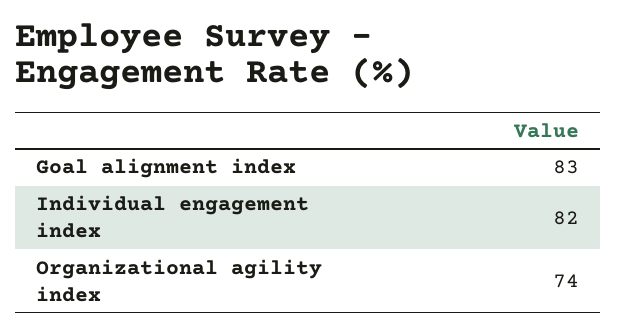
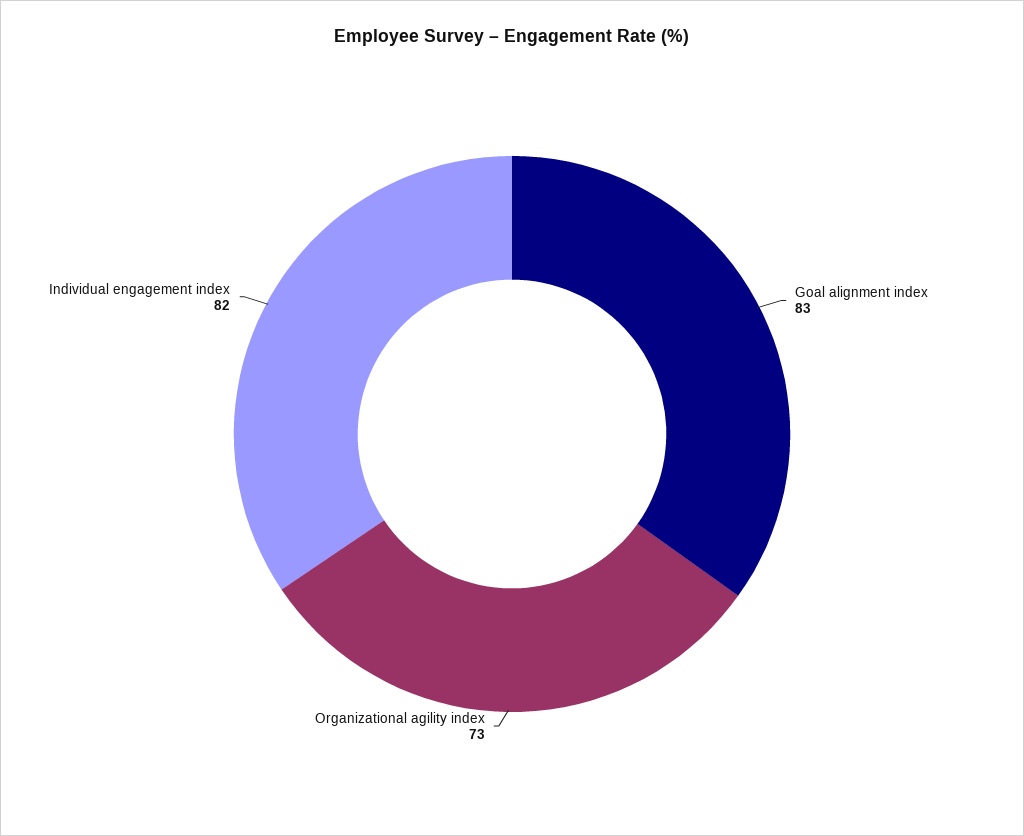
Organizational agility index: 74 -> 73

